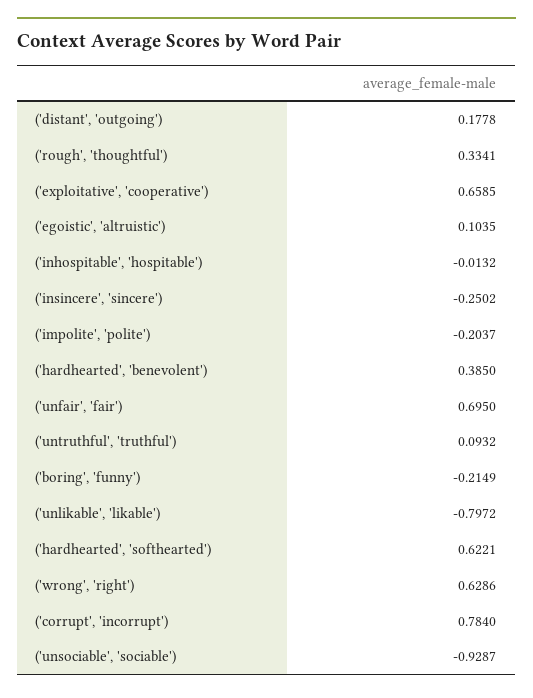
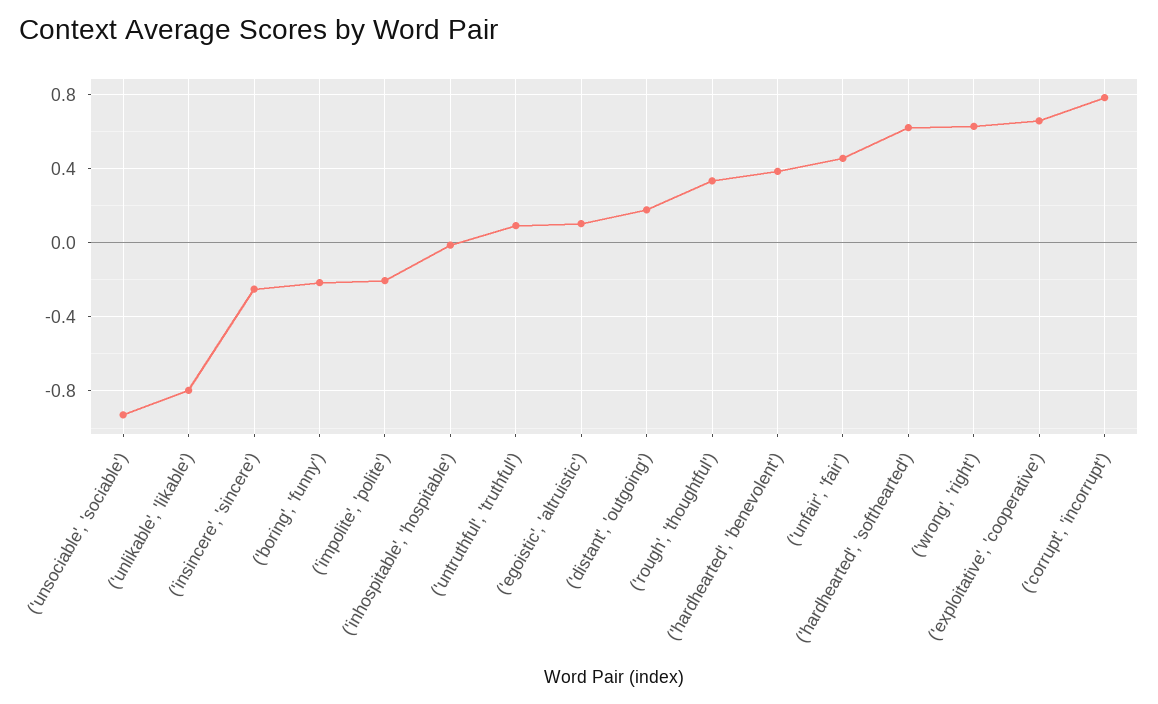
('unfair', 'fair'): 0.695 -> 0.45

